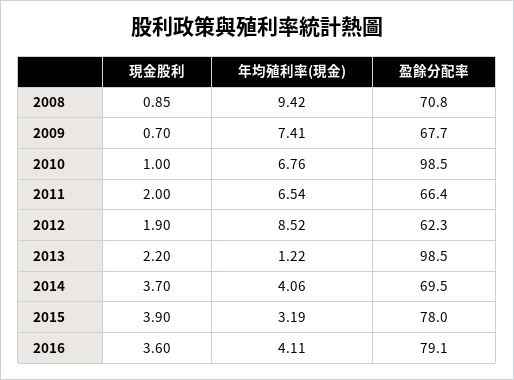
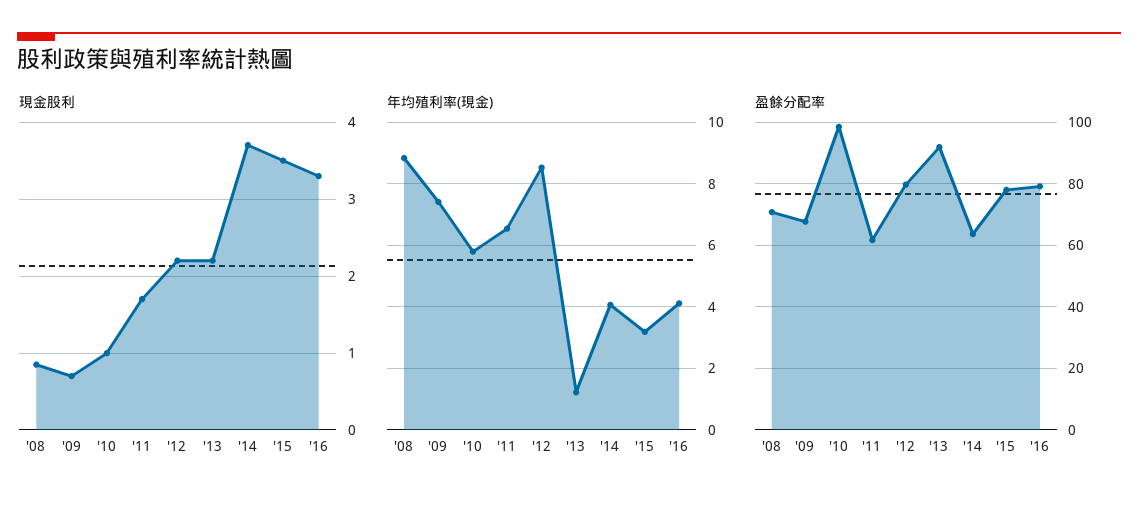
年均殖利率(現金), 2008: 9.42 -> 8.8
年均殖利率(現金), 2010: 6.76 -> 5.8
現金股利, 2011: 2 -> 1.7
盈餘分配率, 2011: 66.4 -> 62
現金股利, 2012: 1.9 -> 2.2
盈餘分配率, 2012: 62.3 -> 80
盈餘分配率, 2013: 98.5 -> 92
盈餘分配率, 2014: 69.5 -> 64
現金股利, 2015: 3.9 -> 3.5
現金股利, 2016: 3.6 -> 3.3

